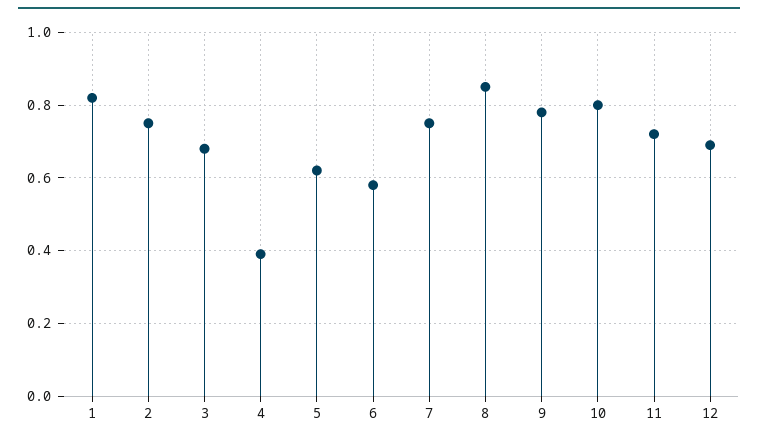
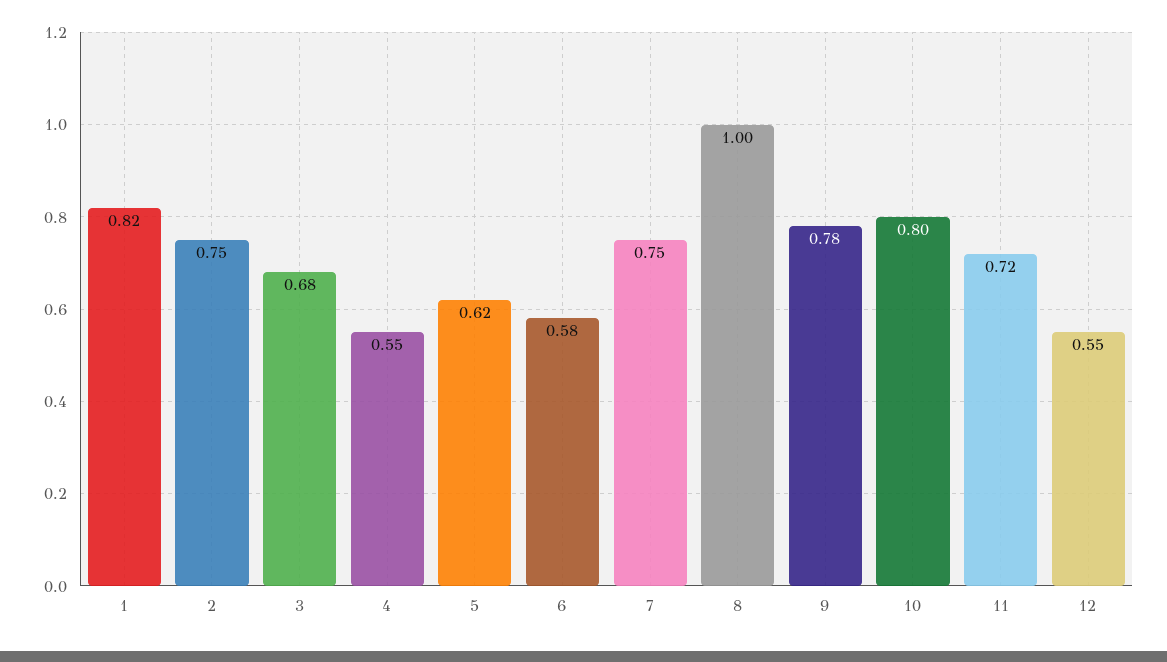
4: 0.4 -> 0.55
8: 0.85 -> 1
12: 0.7 -> 0.55

